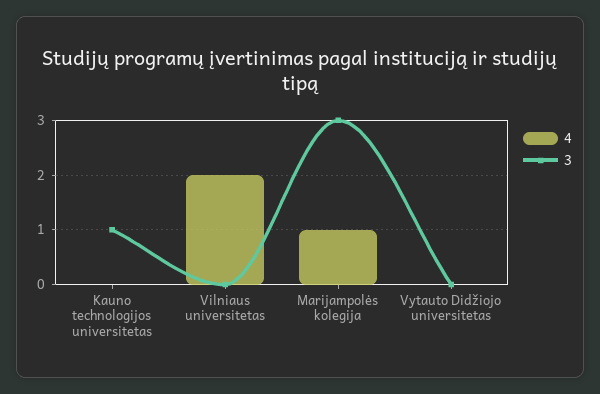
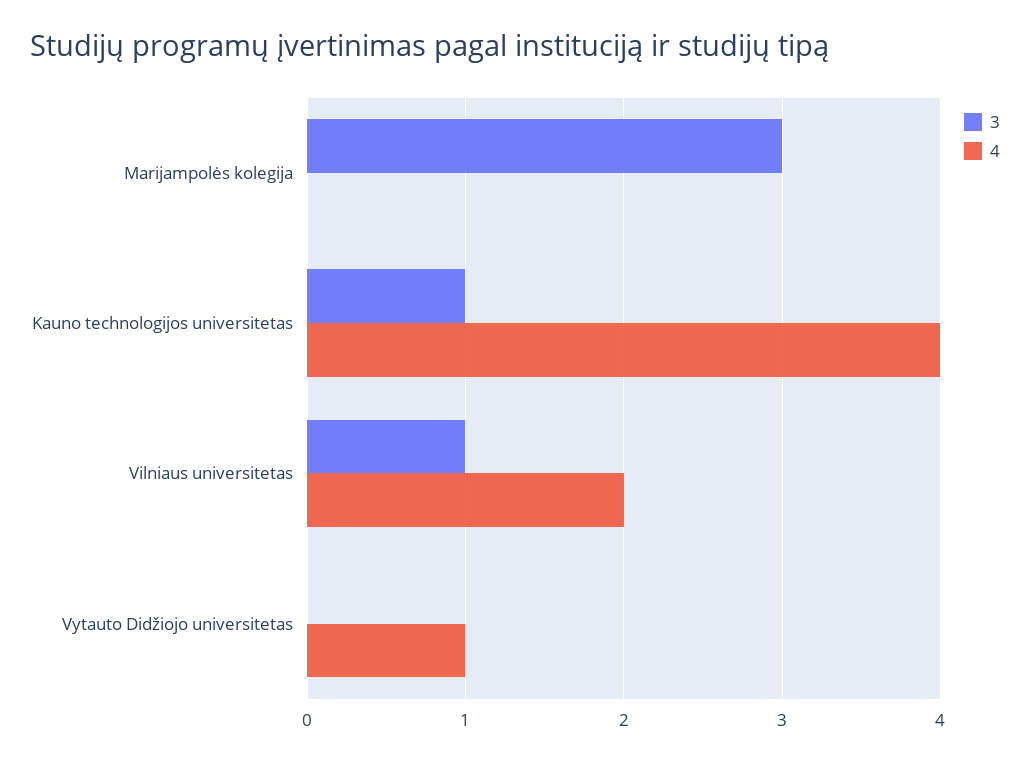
4, Kauno technologijos universitetas: 0 -> 4
3, Vilniaus universitetas: 0 -> 1
4, Marijampolės kolegija: 1 -> 0
4, Vytauto Didžiojo universitetas: 0 -> 1

